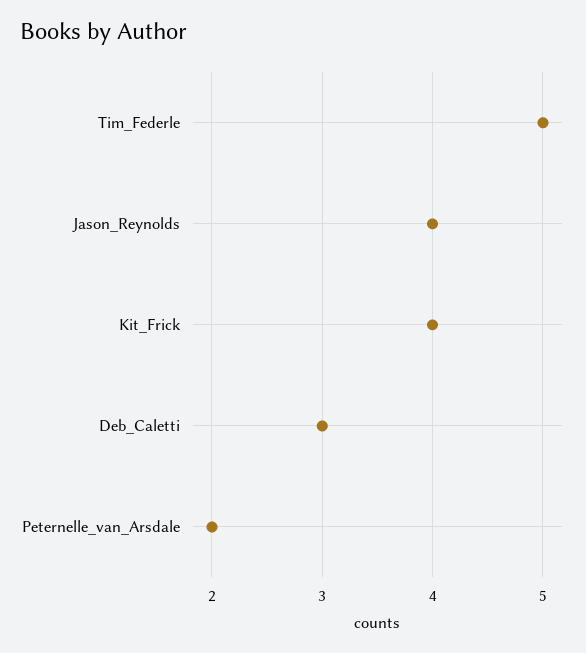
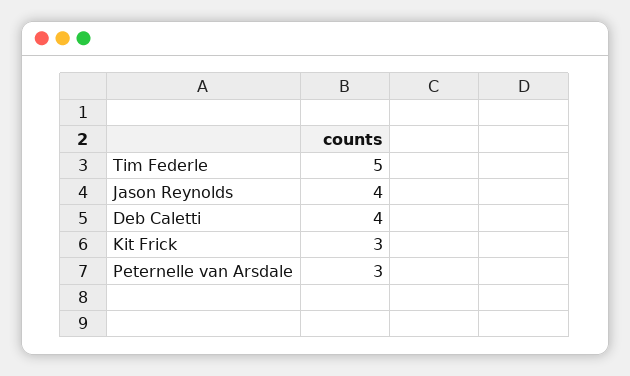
Kit_Frick: 4 -> 3
Deb_Caletti: 3 -> 4
Peternelle_van_Arsdale: 2 -> 3

